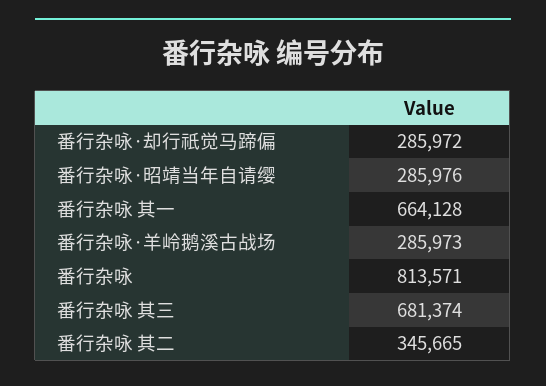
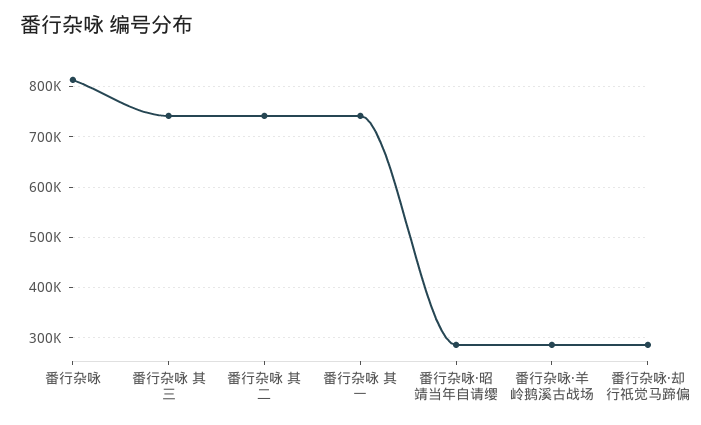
番行杂咏 其一: 664128 -> 740000
番行杂咏 其三: 681374 -> 740000
番行杂咏 其二: 345665 -> 740000

